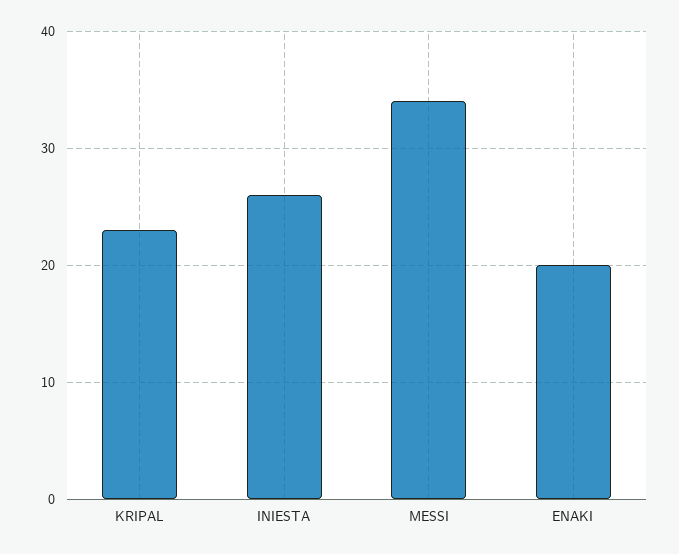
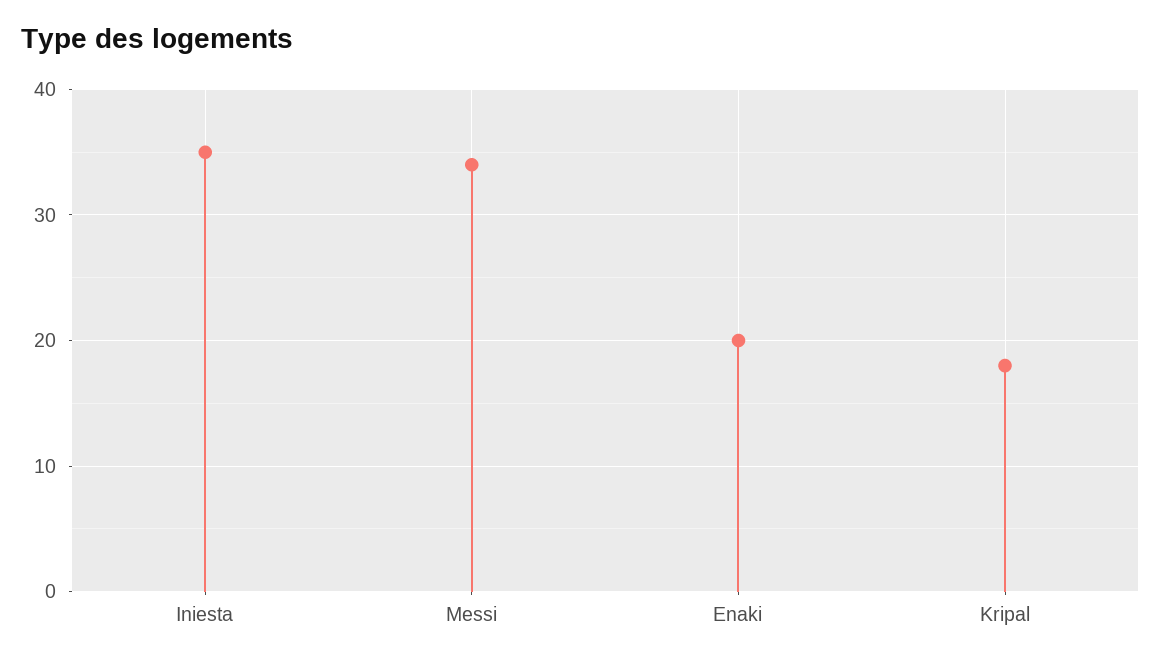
KRIPAL: 23 -> 18
INIESTA: 26 -> 35

